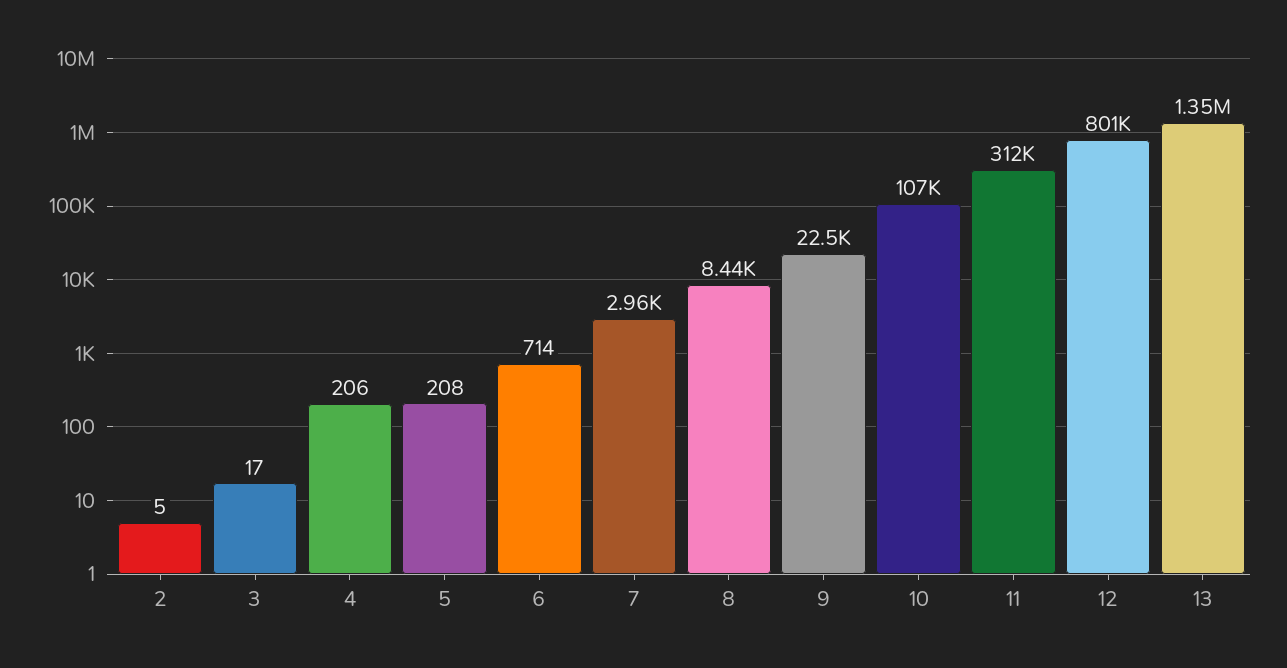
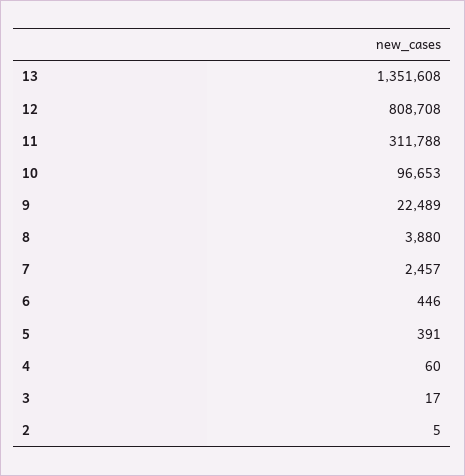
4: 206 -> 60
5: 208 -> 391
6: 714 -> 446
7: 2960 -> 2457
8: 8440 -> 3880
10: 107000 -> 96653
12: 801000 -> 808708

